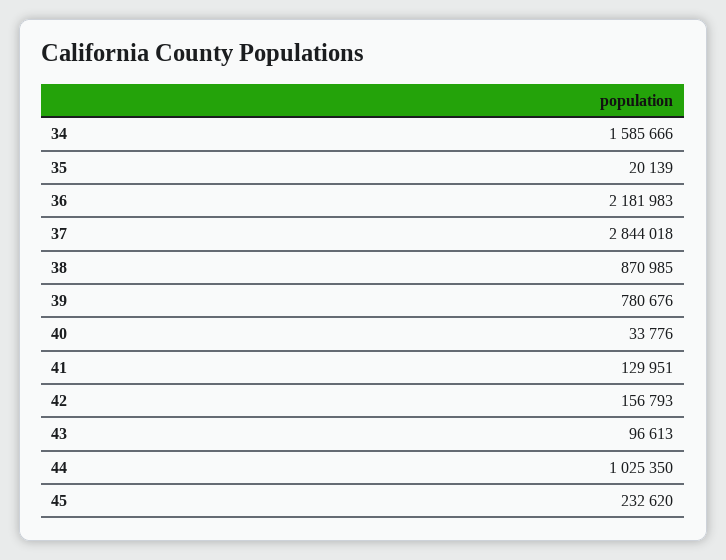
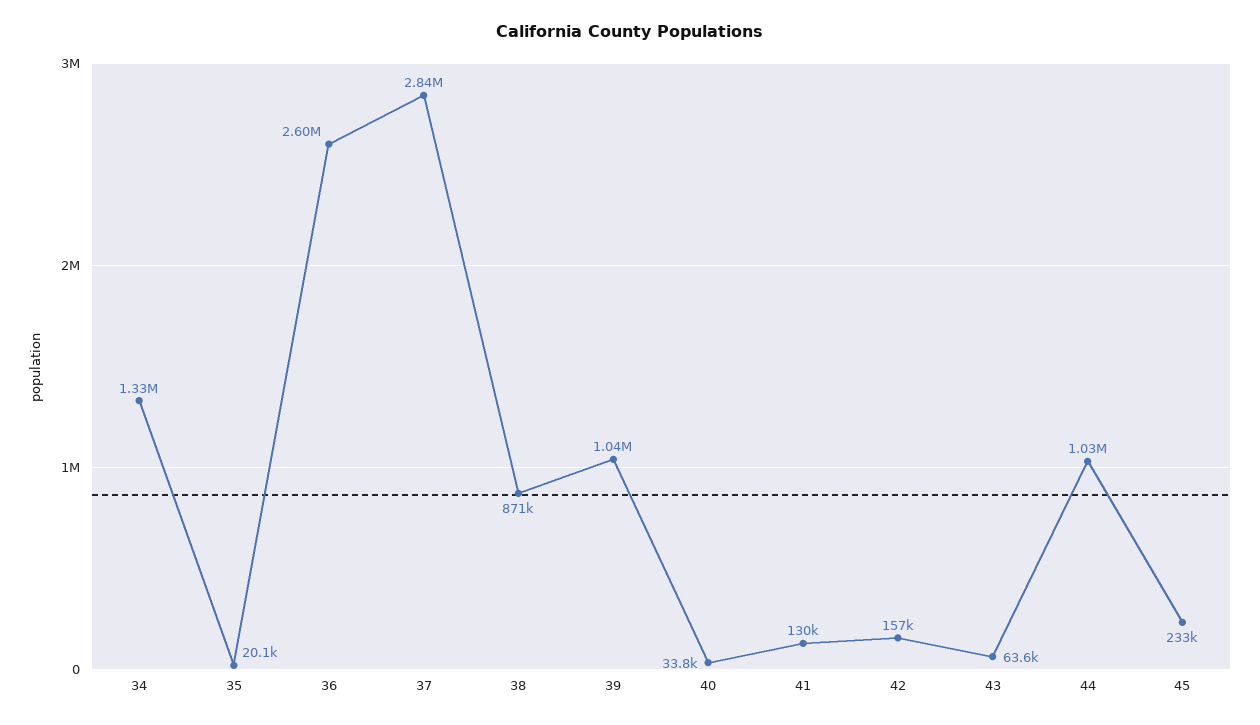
34: 1585666 -> 1330000
36: 2181983 -> 2600000
39: 780676 -> 1040000
43: 96613 -> 63600

